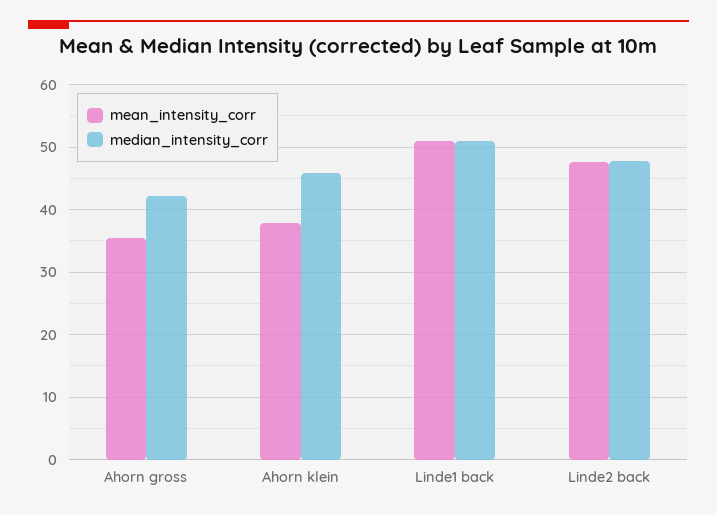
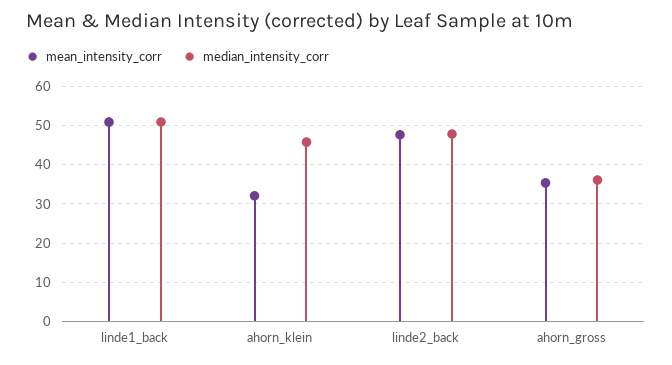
median_intensity_corr, Ahorn gross: 42 -> 36
mean_intensity_corr, Ahorn klein: 38 -> 32

